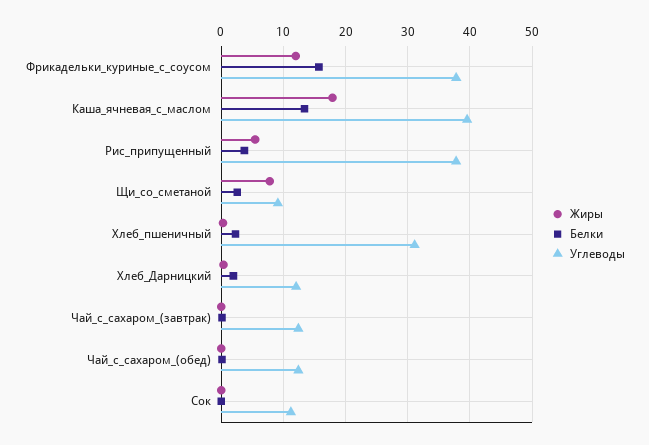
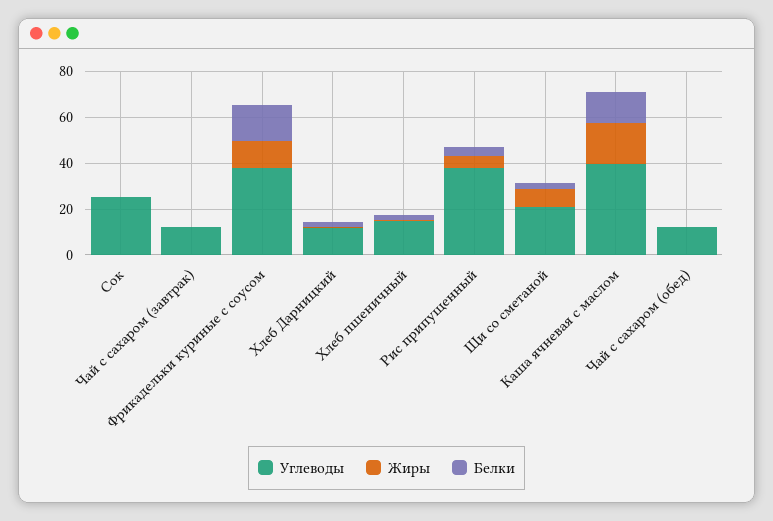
Углеводы, Щи_со_сметаной: 9 -> 20
Углеводы, Хлеб_пшеничный: 31 -> 15
Углеводы, Сок: 11 -> 25

